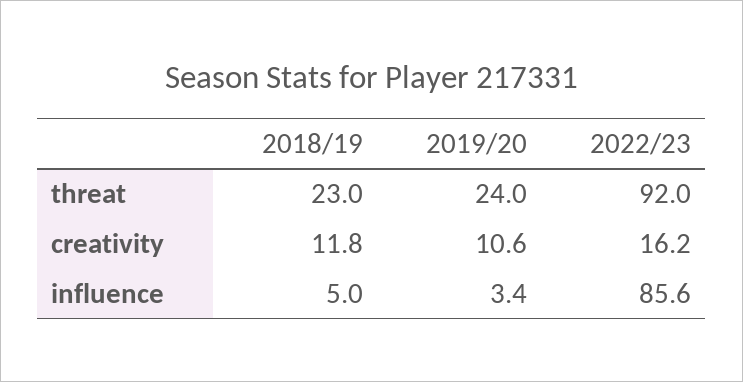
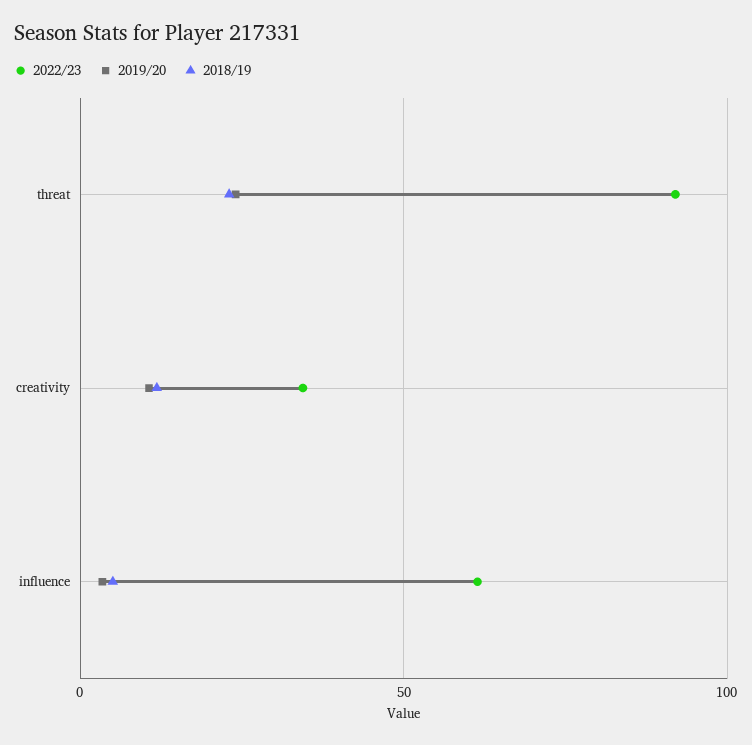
2022/23, creativity: 16.2 -> 35
2022/23, influence: 85.6 -> 60

